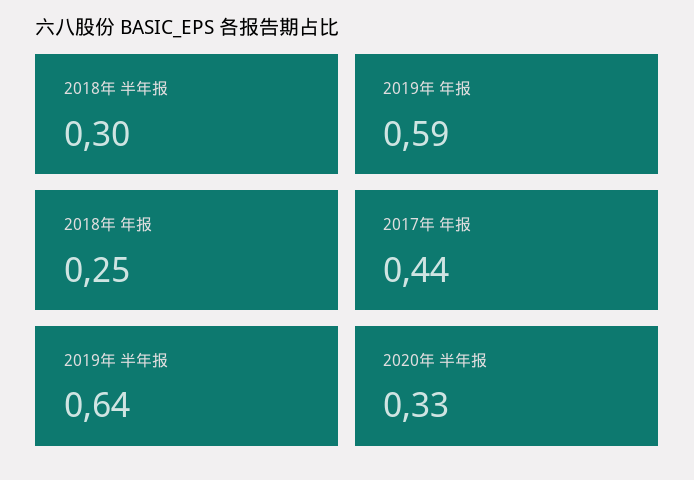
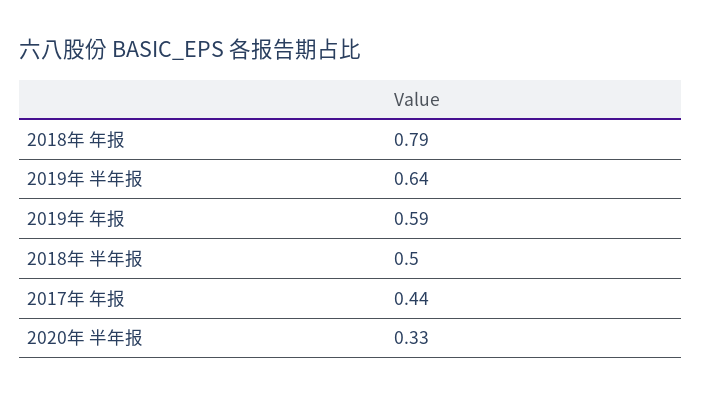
2018年 半年报: 0.3 -> 0.5
2018年 年报: 0.25 -> 0.79

